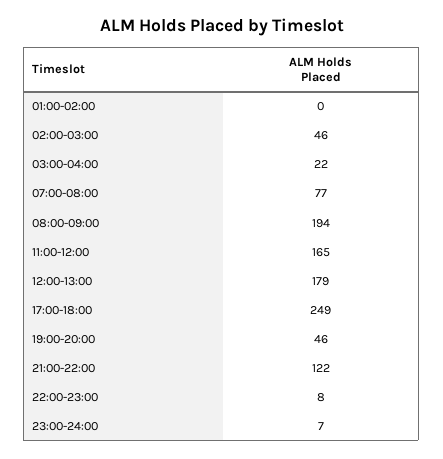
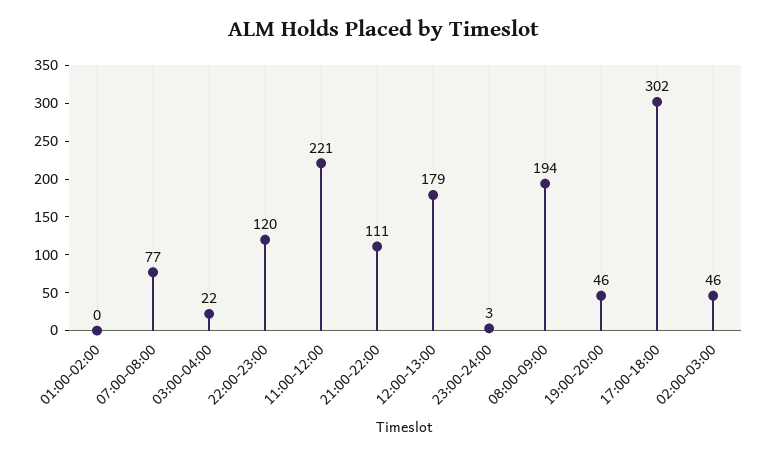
11:00-12:00: 165 -> 221
17:00-18:00: 249 -> 302
21:00-22:00: 122 -> 111
22:00-23:00: 8 -> 120
23:00-24:00: 7 -> 3

